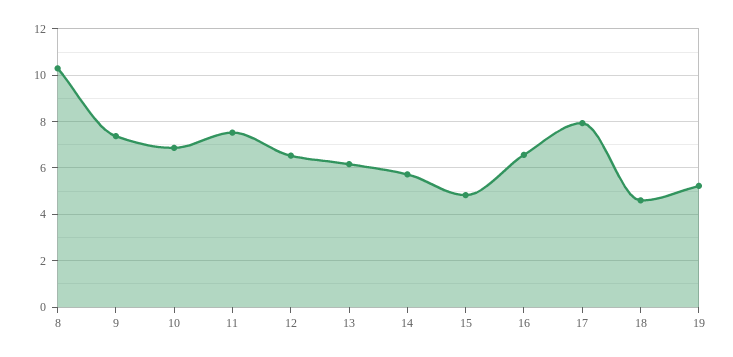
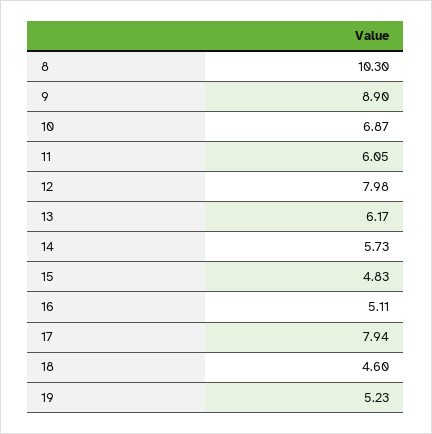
9: 7.5 -> 8.9
11: 7.5 -> 6.05
12: 6.5 -> 7.98
16: 6.5 -> 5.11

